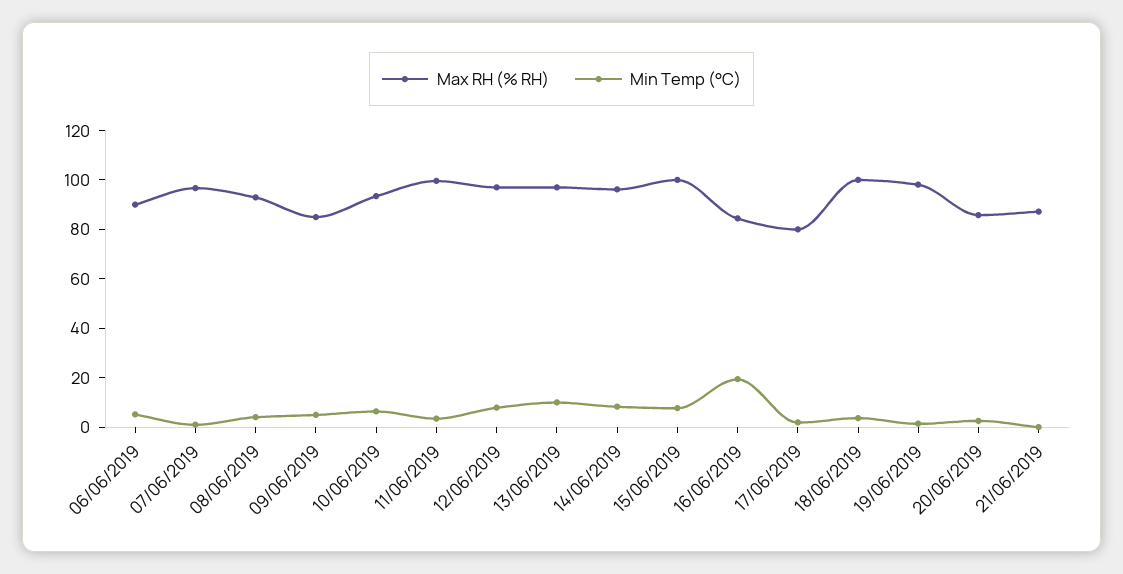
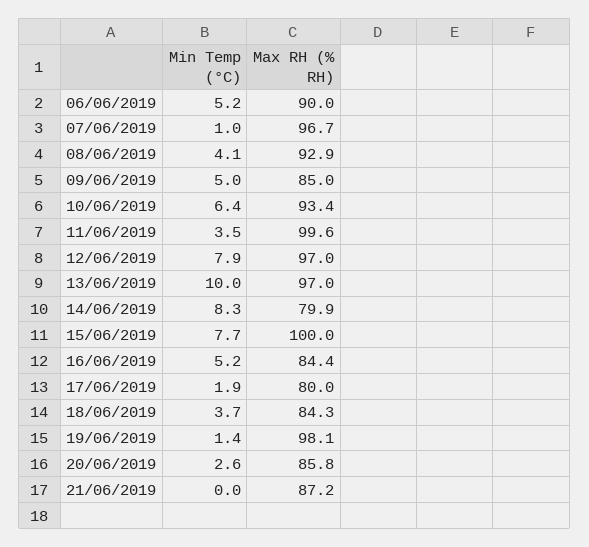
Max RH (% RH), 14/06/2019: 95 -> 79.9
Min Temp (°C), 16/06/2019: 20 -> 5.2
Max RH (% RH), 18/06/2019: 100 -> 84.3

